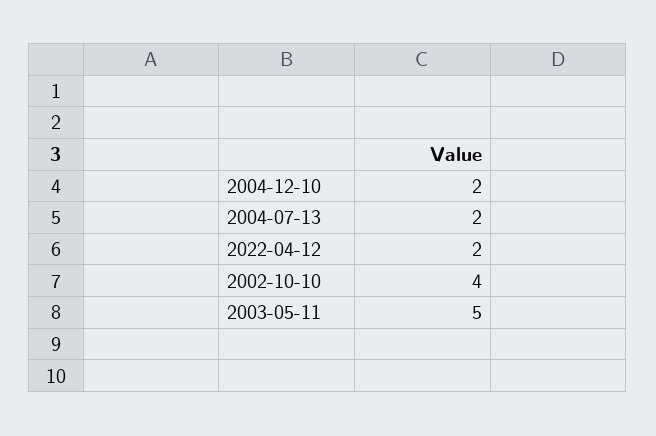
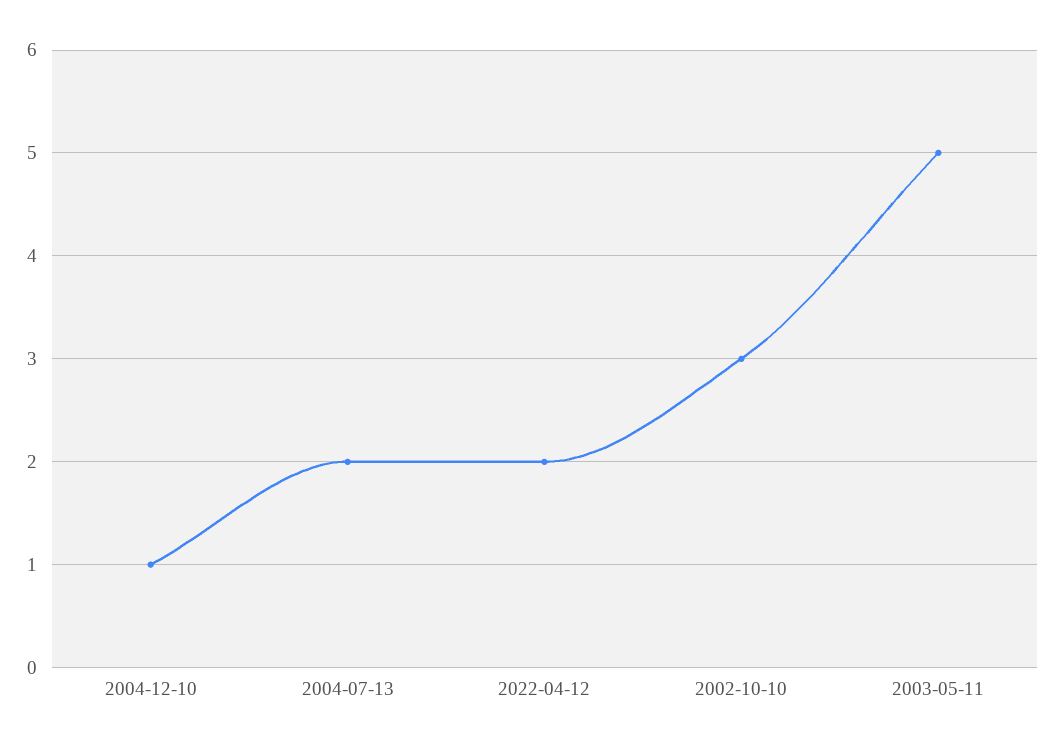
2004-12-10: 2 -> 1
2002-10-10: 4 -> 3

